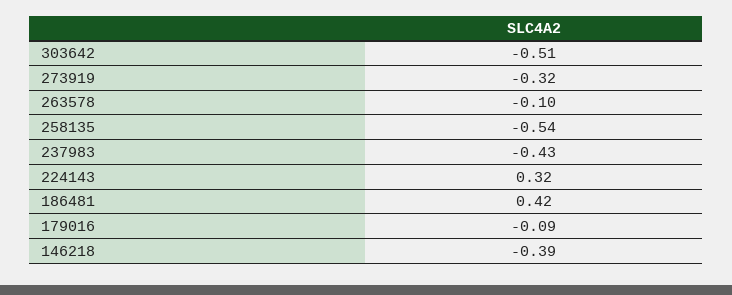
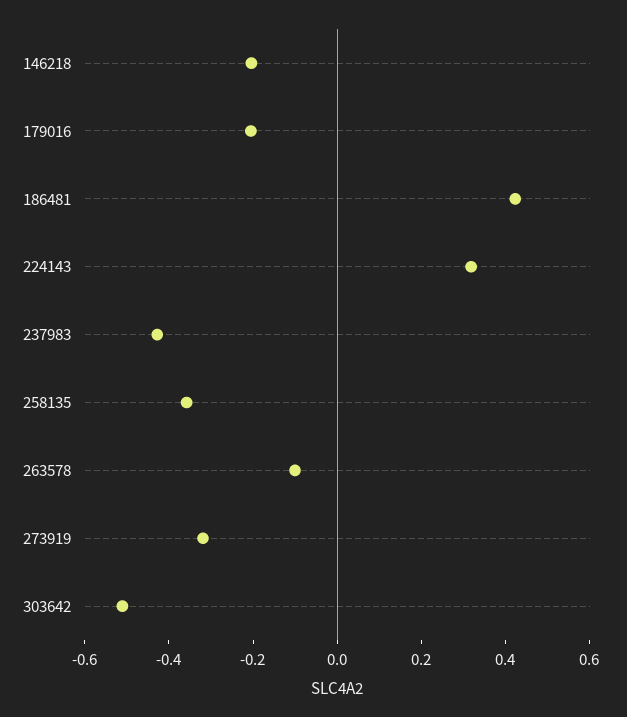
258135: -0.54 -> -0.35
179016: -0.09 -> -0.2
146218: -0.39 -> -0.2

